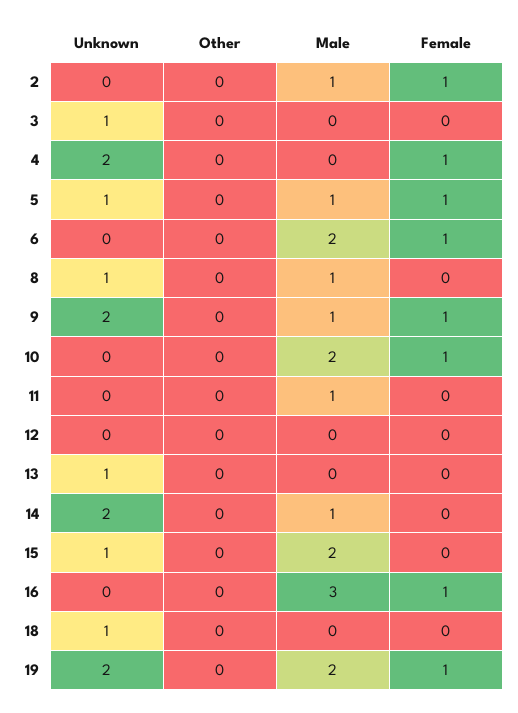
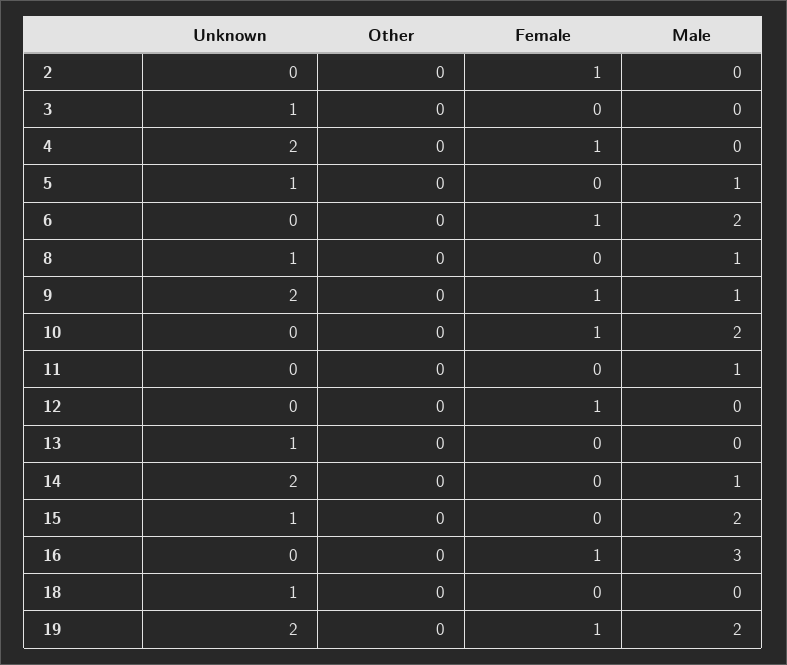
Male, 2: 1 -> 0
Female, 5: 1 -> 0
Female, 12: 0 -> 1

